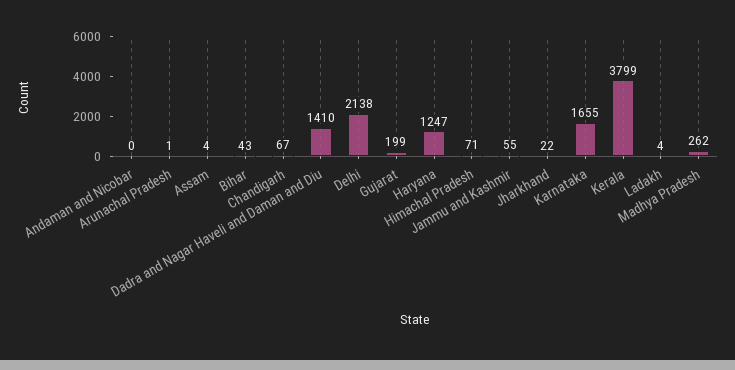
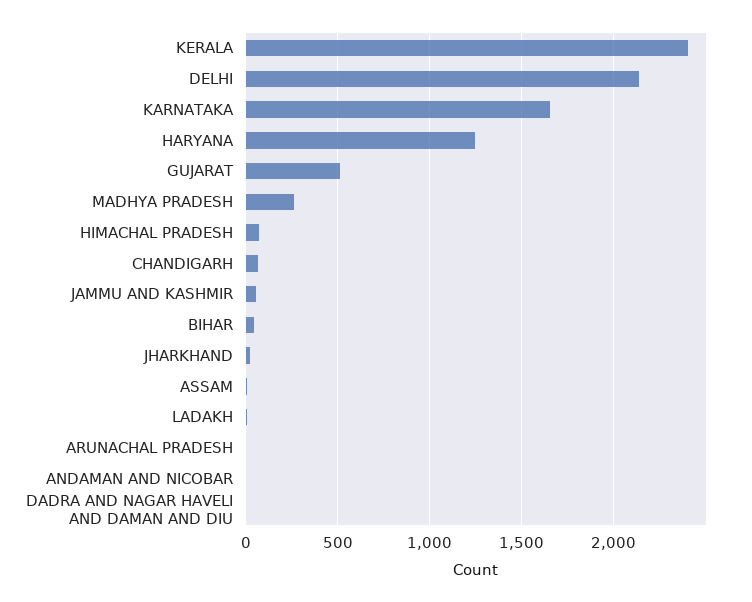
Dadra and Nagar Haveli and Daman and Diu: 1410 -> 0
Gujarat: 199 -> 500
Kerala: 3799 -> 2400

